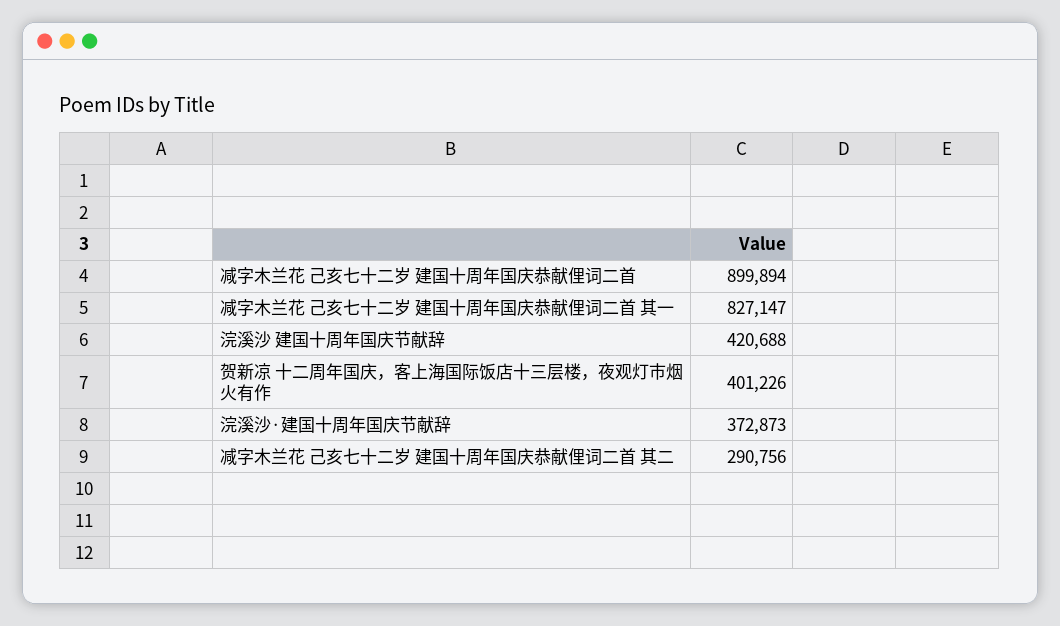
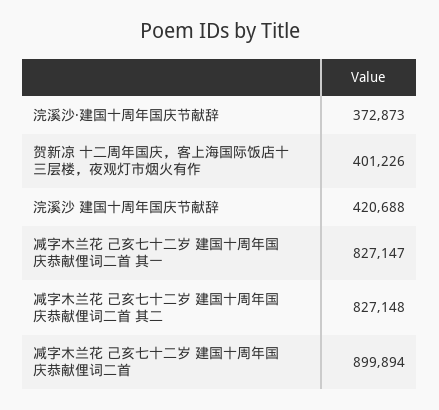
减字木兰花 己亥七十二岁 建国十周年国庆恭献俚词二首 其二: 290756 -> 827148

